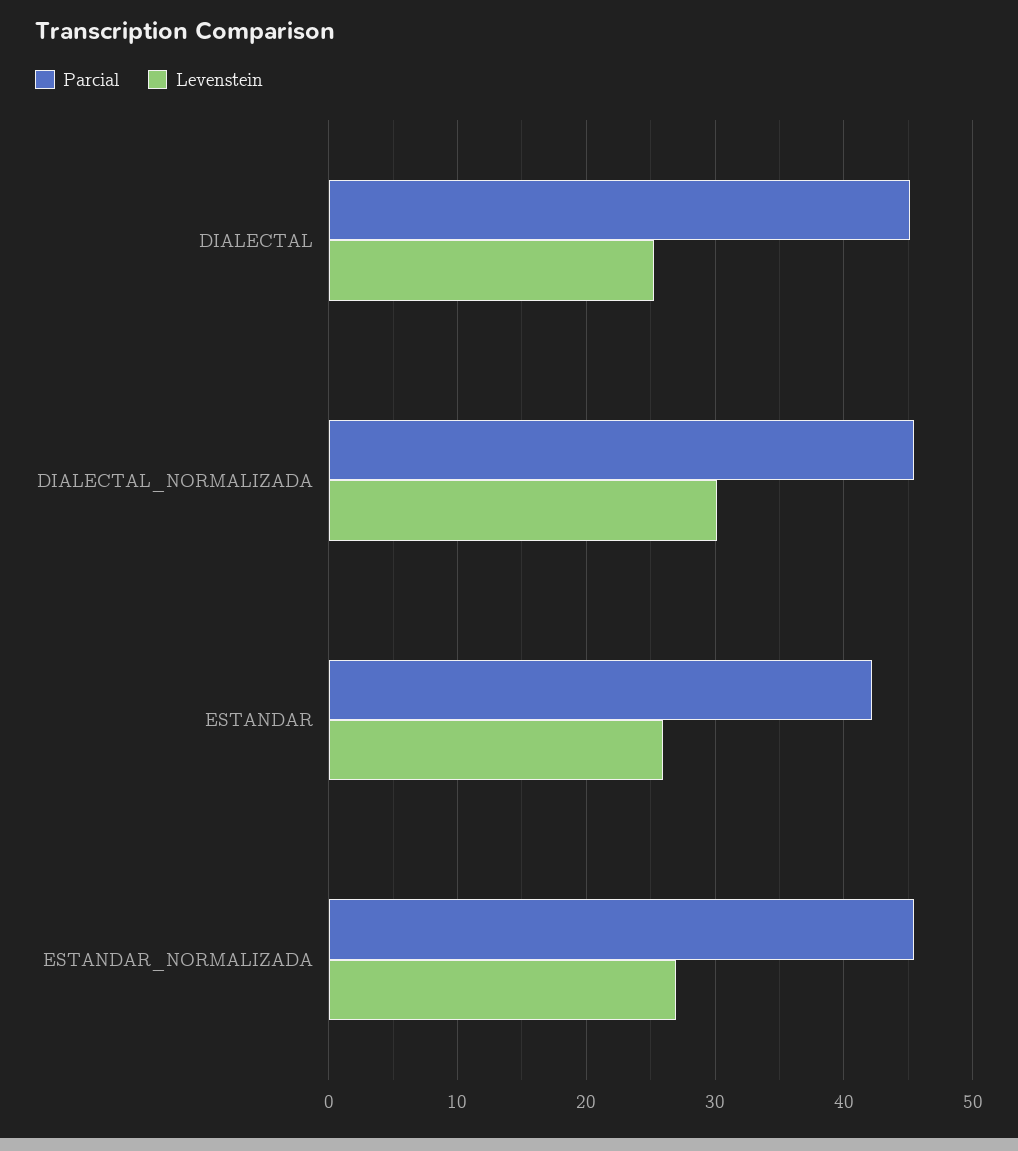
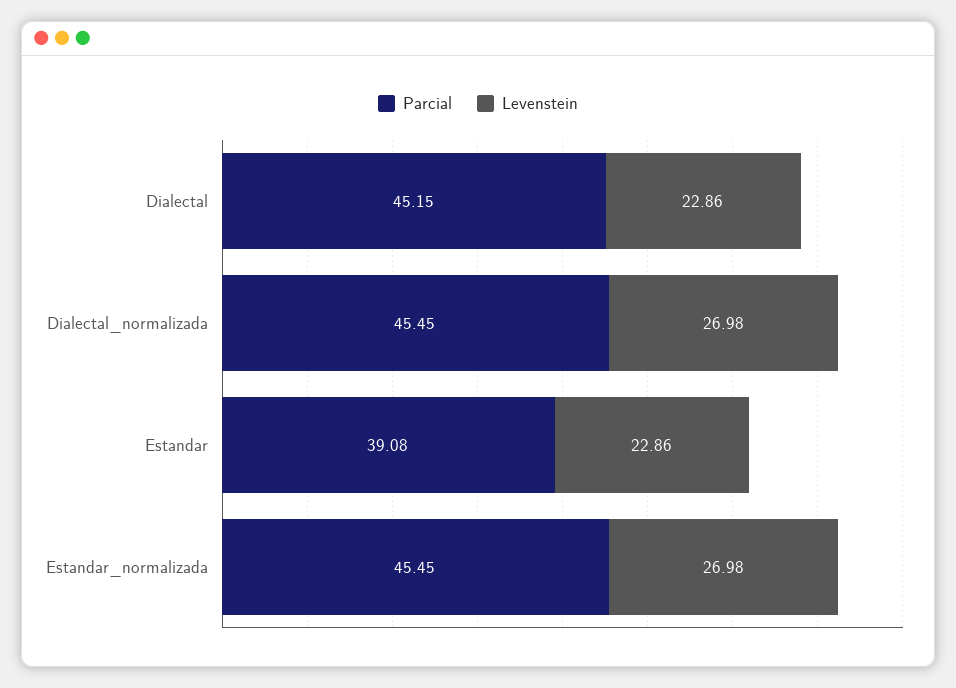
Levenstein, DIALECTAL: 25 -> 22.86
Levenstein, DIALECTAL_NORMALIZADA: 30 -> 26.98
Parcial, ESTANDAR: 42 -> 39.08
Levenstein, ESTANDAR: 26 -> 22.86

